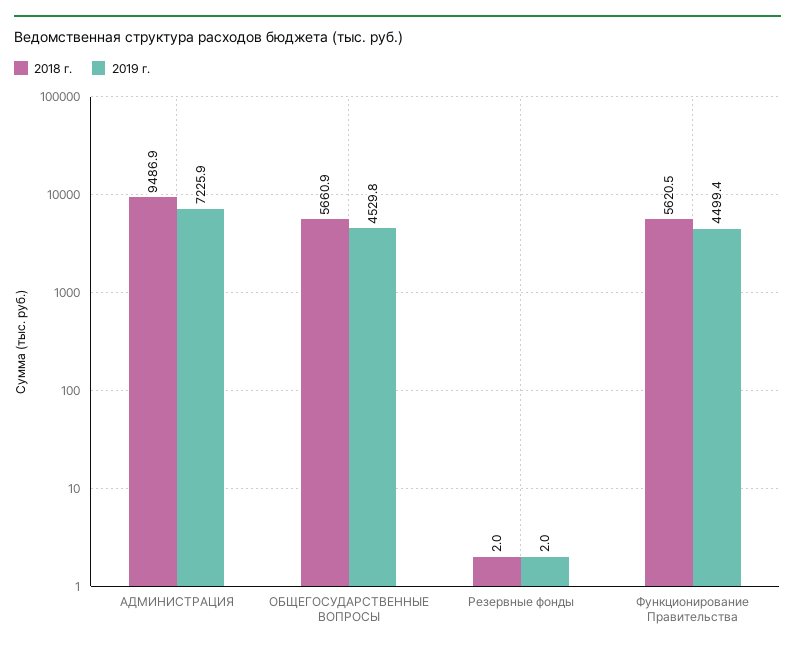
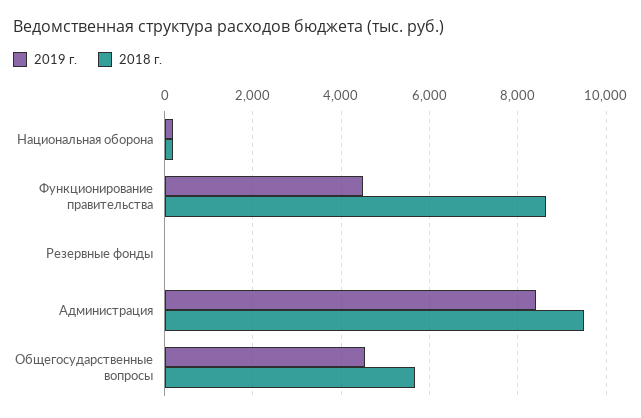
2019 г., АДМИНИСТРАЦИЯ: 7225.9 -> 8400
2018 г., Функционирование Правительства: 5620.5 -> 8600
2019 г., Национальная оборона: none -> 200
2018 г., Национальная оборона: none -> 200

